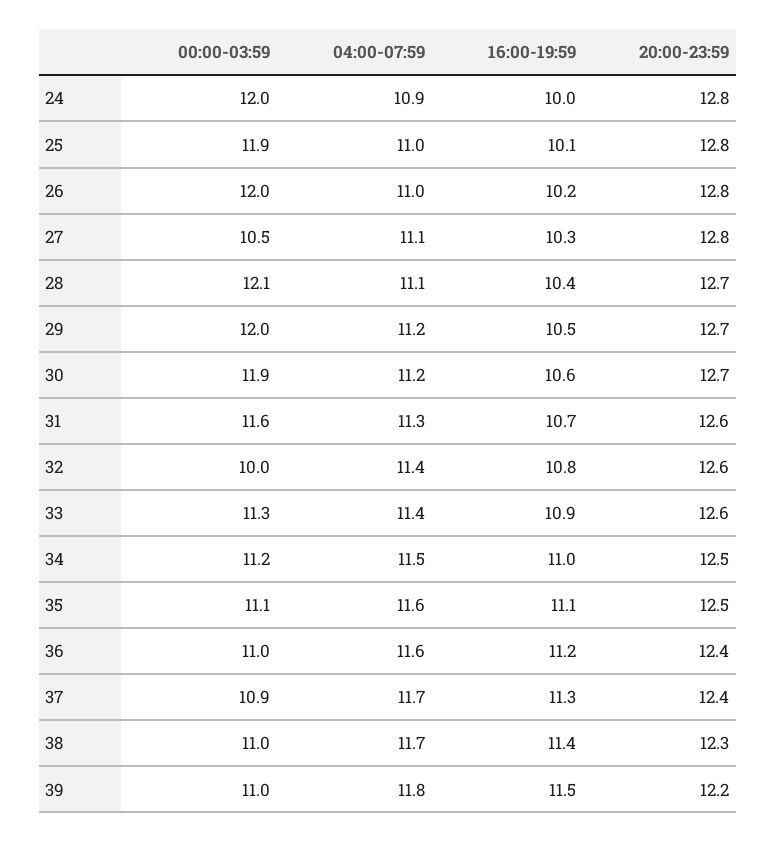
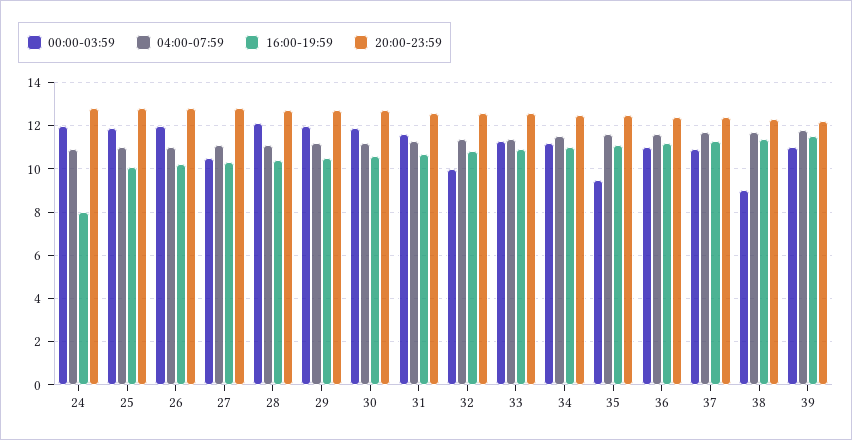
16:00-19:59, 24: 10 -> 8
00:00-03:59, 35: 11.1 -> 9.5
00:00-03:59, 38: 11 -> 9

